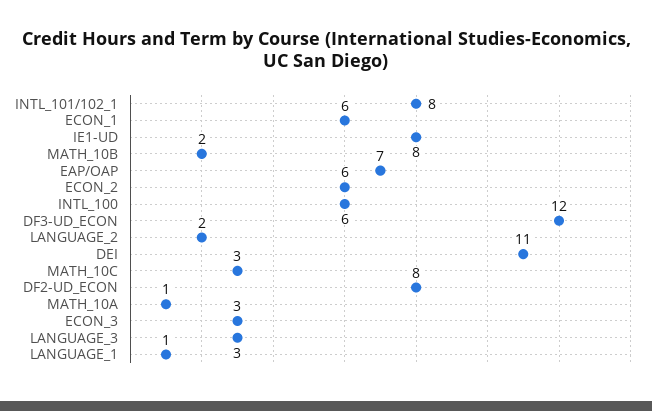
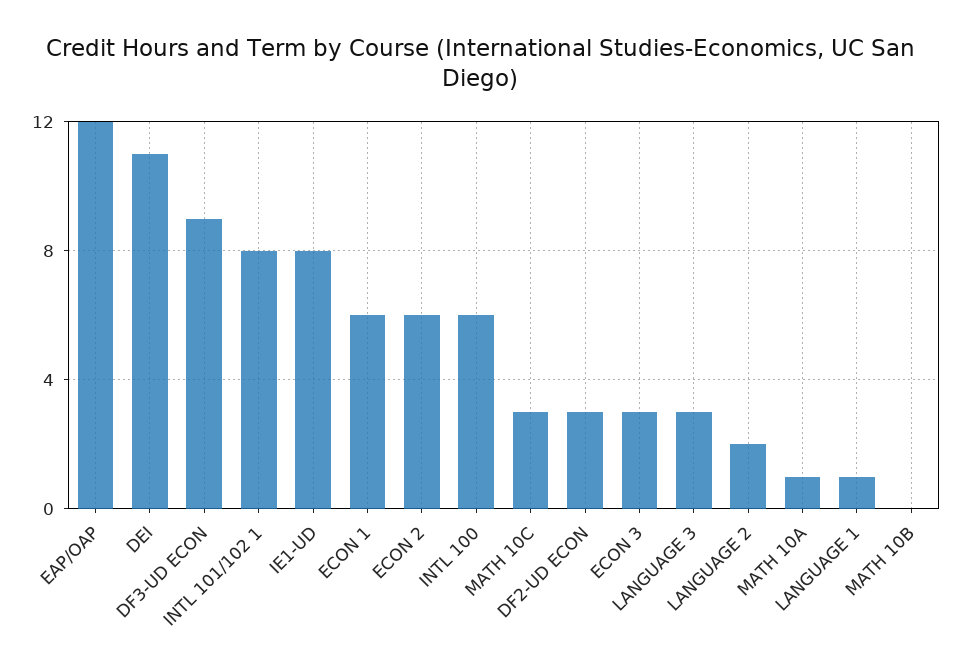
MATH_10B: 2 -> 0
EAP/OAP: 7 -> 12
DF3-UD_ECON: 12 -> 9
DF2-UD_ECON: 8 -> 3

